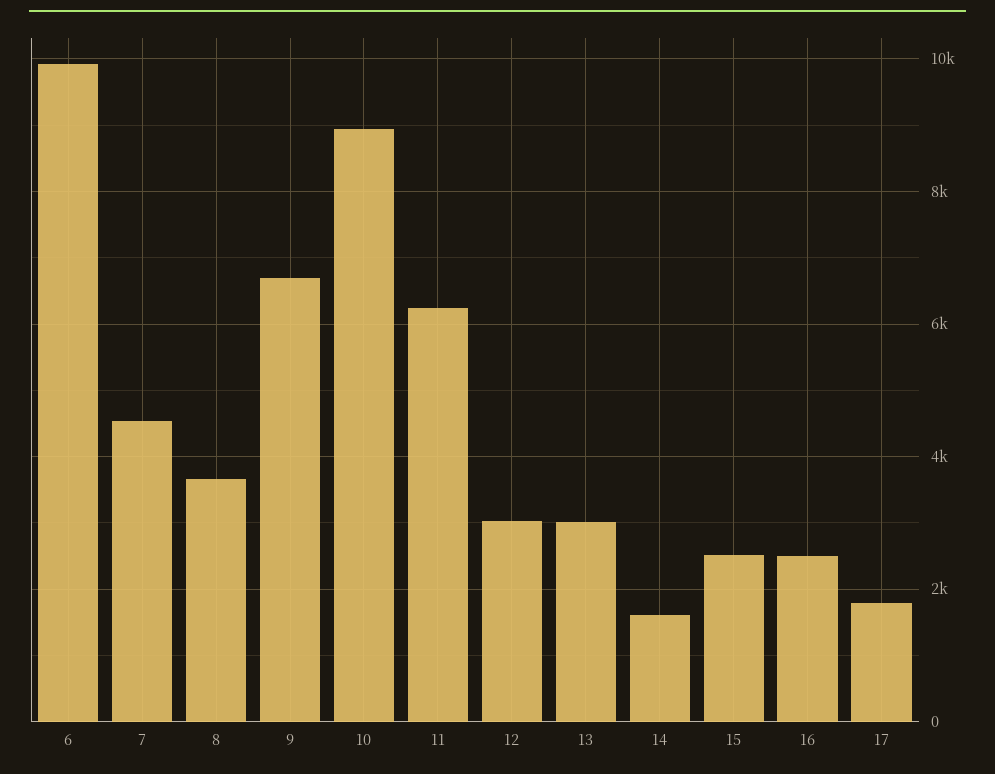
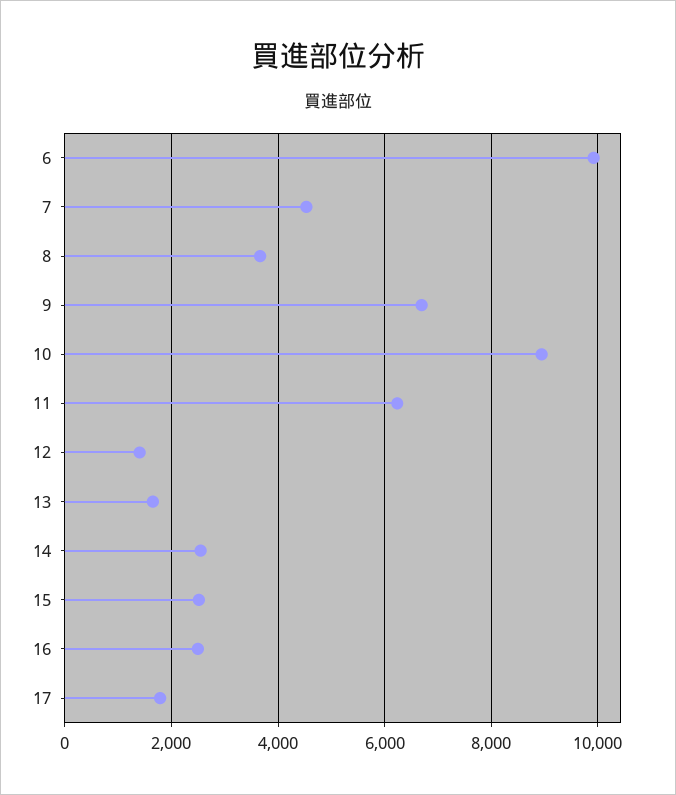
12: 3000 -> 1400
13: 3000 -> 1600
14: 1600 -> 2600

